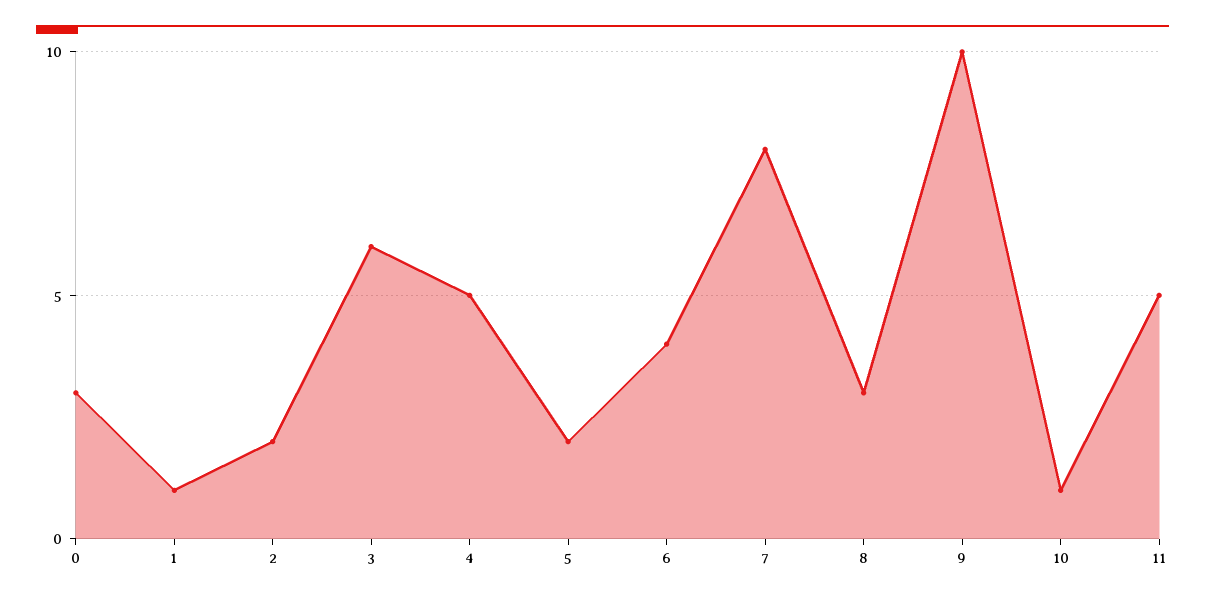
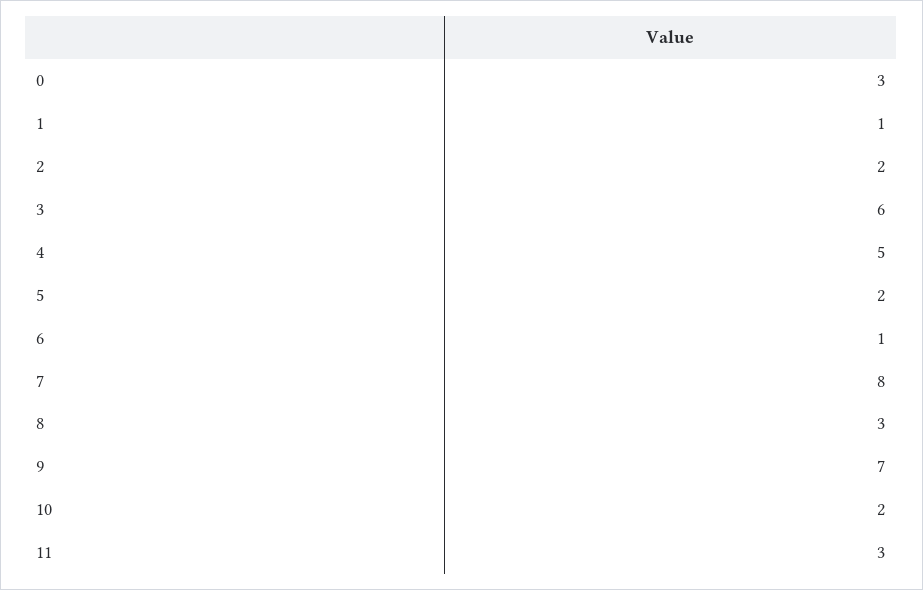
6: 4 -> 1
9: 10 -> 7
10: 1 -> 2
11: 5 -> 3

